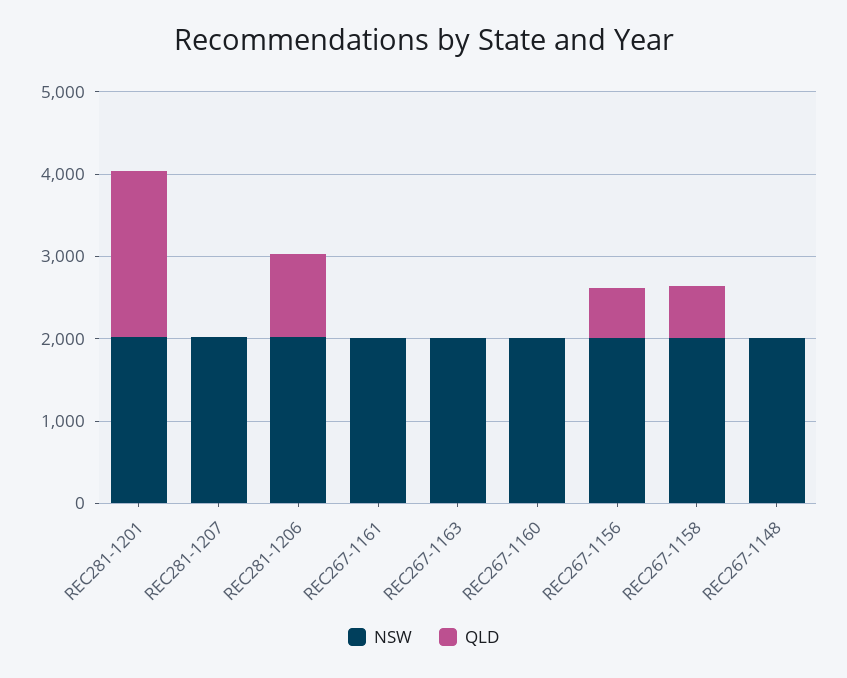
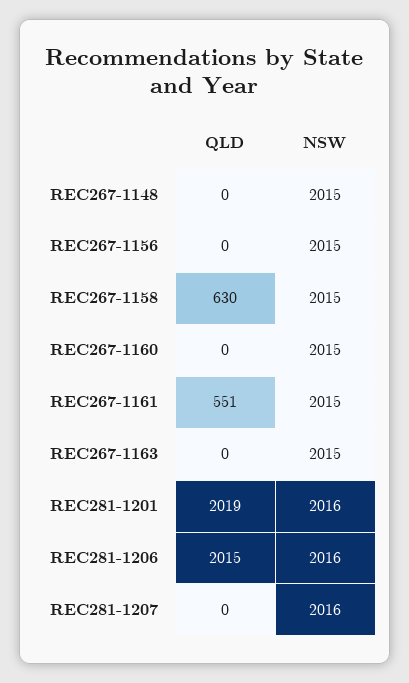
QLD, REC281-1206: 1000 -> 2015
QLD, REC267-1161: 0 -> 551
QLD, REC267-1156: 600 -> 0

